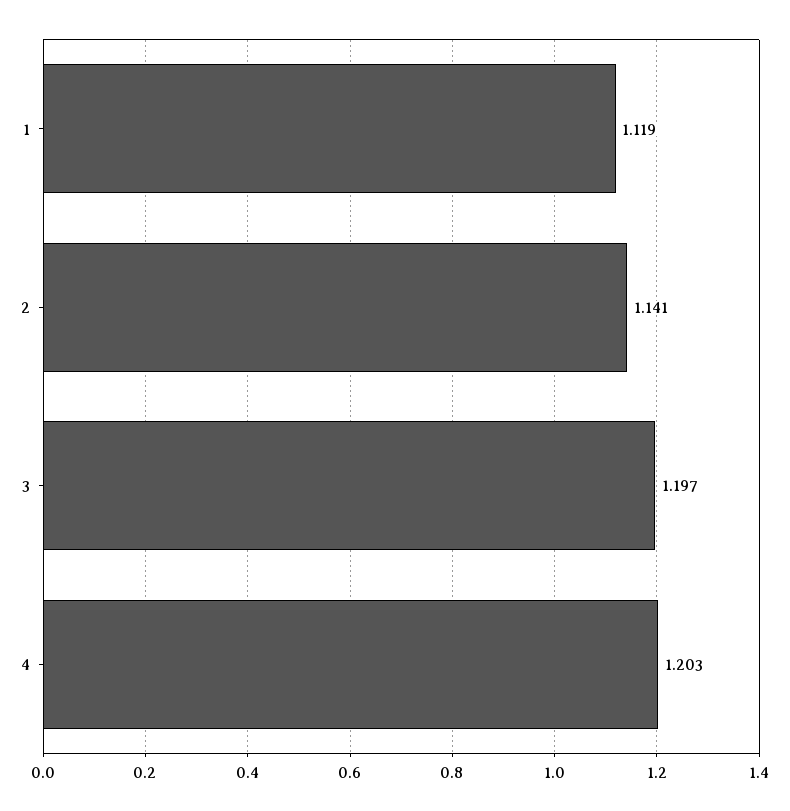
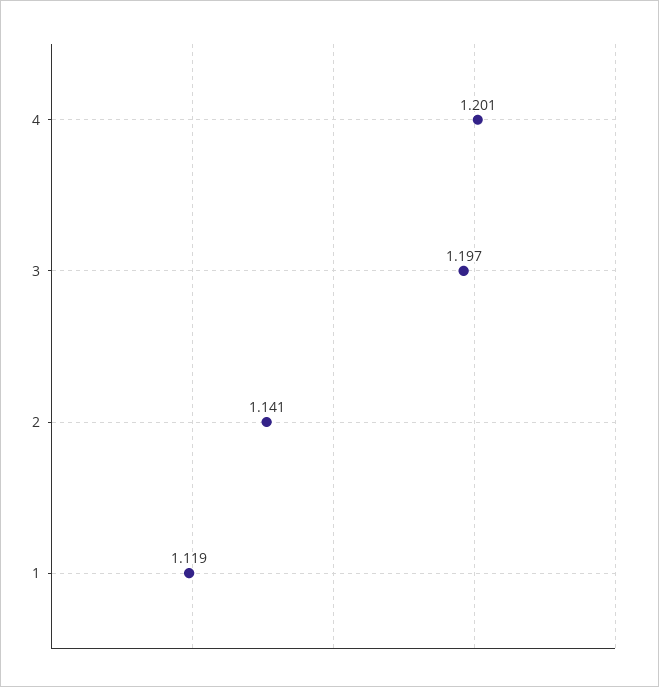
4: 1.203 -> 1.201

